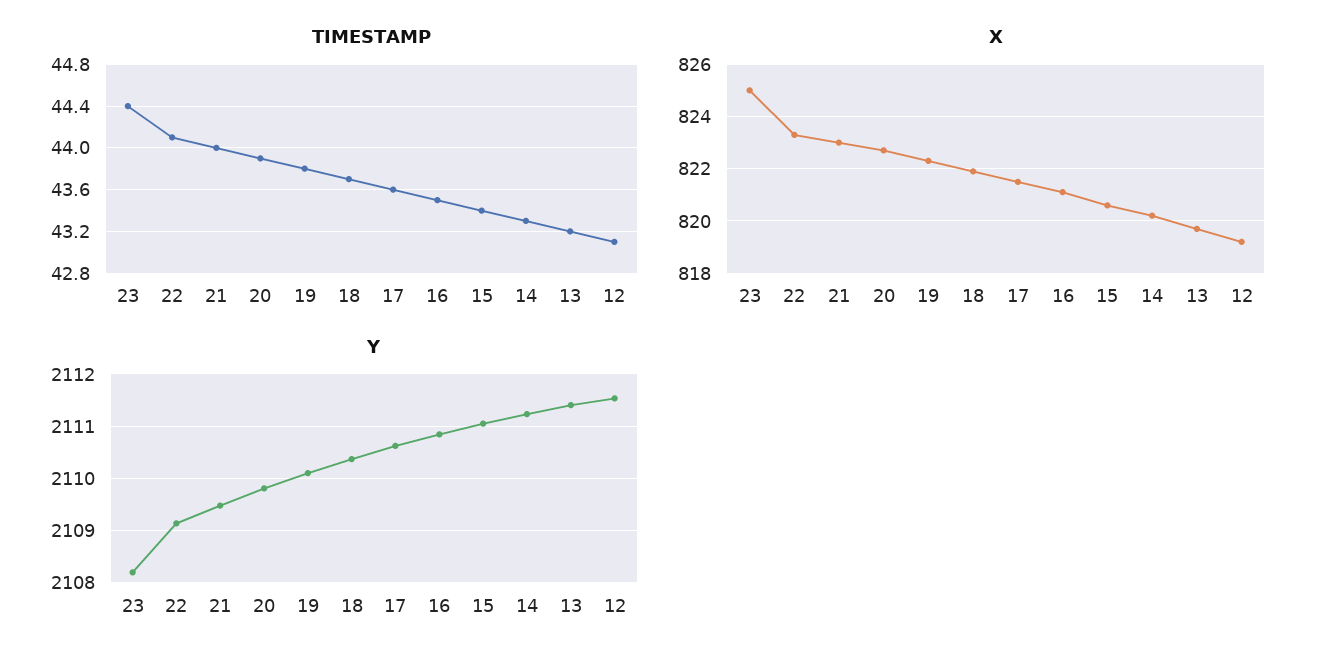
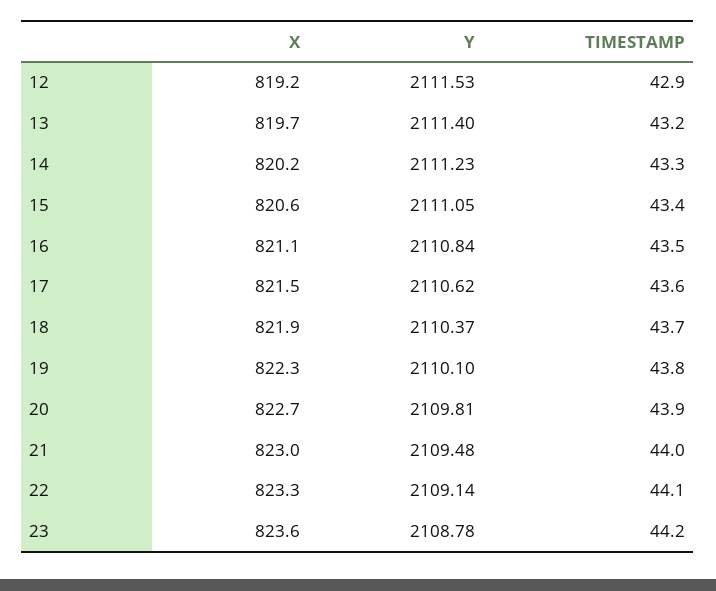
TIMESTAMP, 23: 44.4 -> 44.2
TIMESTAMP, 12: 43.1 -> 42.9
X, 23: 825 -> 823.6
Y, 23: 2108.2 -> 2108.78

